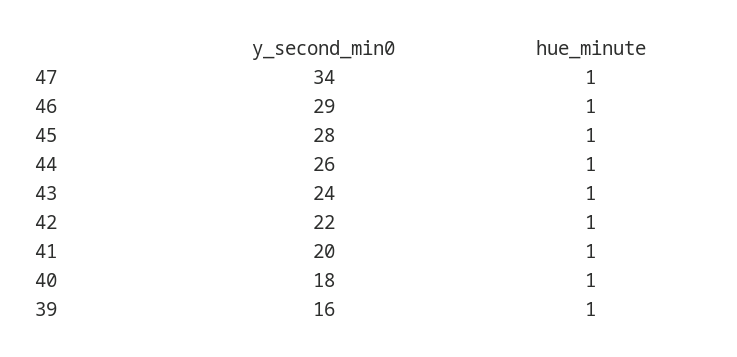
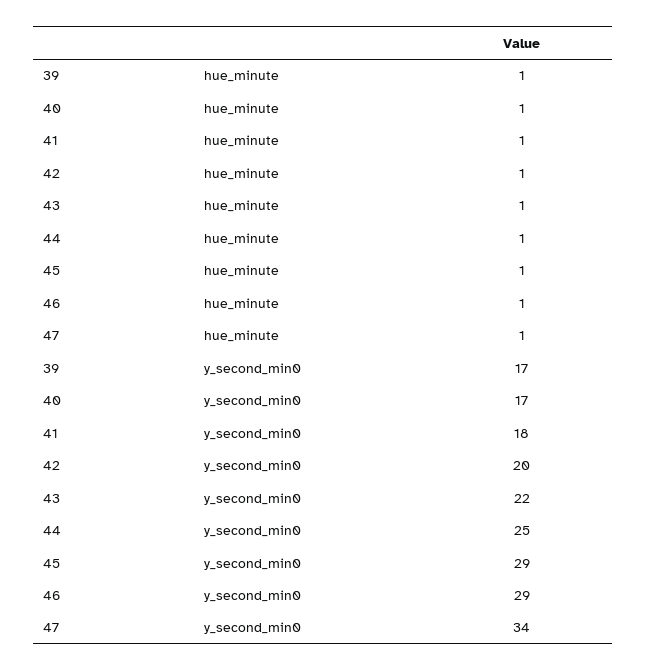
y_second_min0, 45: 28 -> 29
y_second_min0, 44: 26 -> 25
y_second_min0, 43: 24 -> 22
y_second_min0, 42: 22 -> 20
y_second_min0, 41: 20 -> 18
y_second_min0, 40: 18 -> 17
y_second_min0, 39: 16 -> 17

